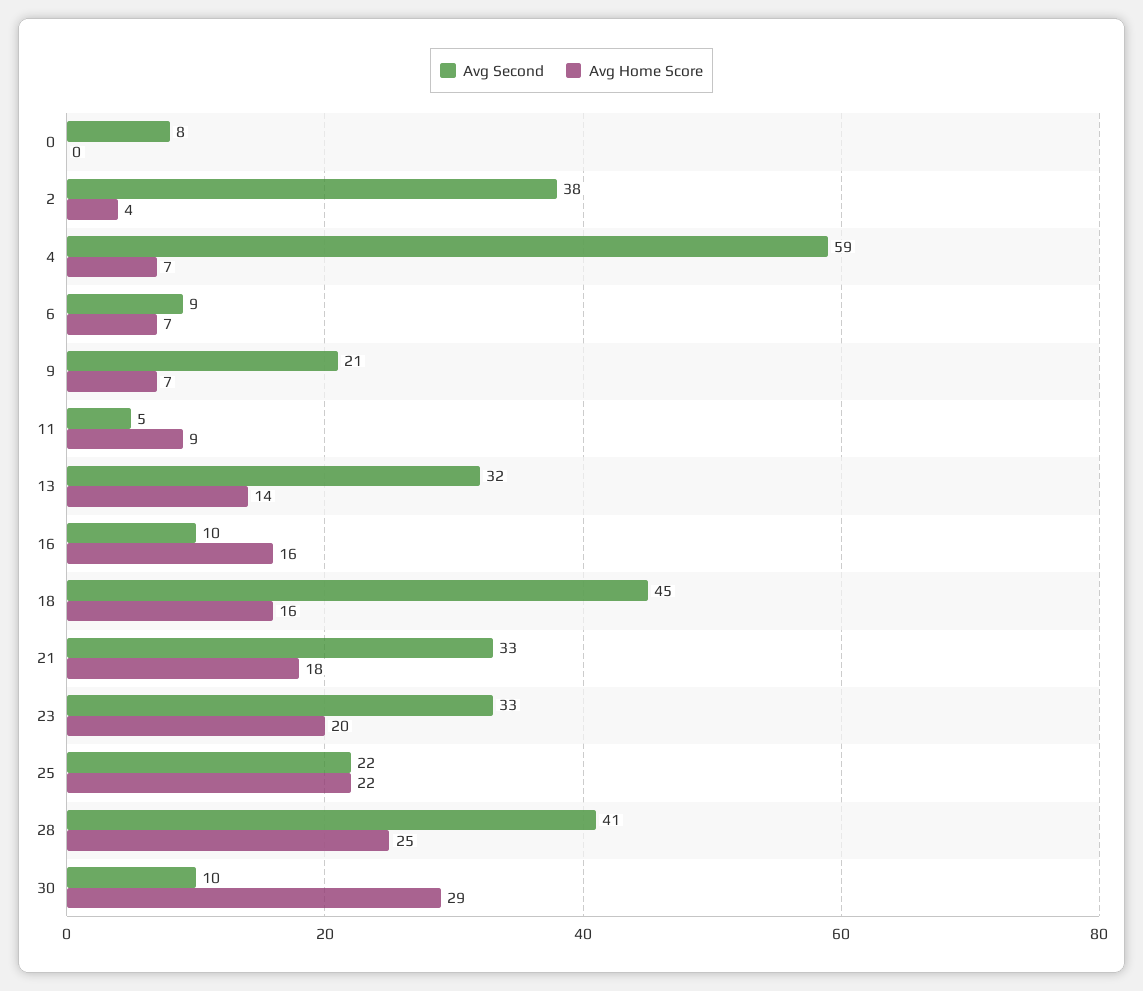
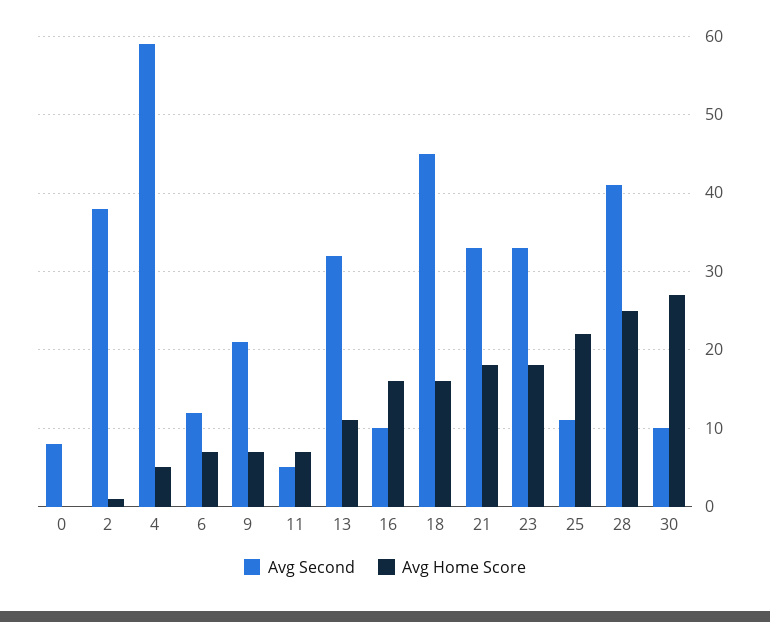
Avg Home Score, 2: 4 -> 1
Avg Home Score, 4: 7 -> 5
Avg Second, 6: 9 -> 12
Avg Home Score, 11: 9 -> 7
Avg Home Score, 13: 14 -> 11
Avg Home Score, 23: 20 -> 18
Avg Second, 25: 22 -> 11
Avg Home Score, 30: 29 -> 27

